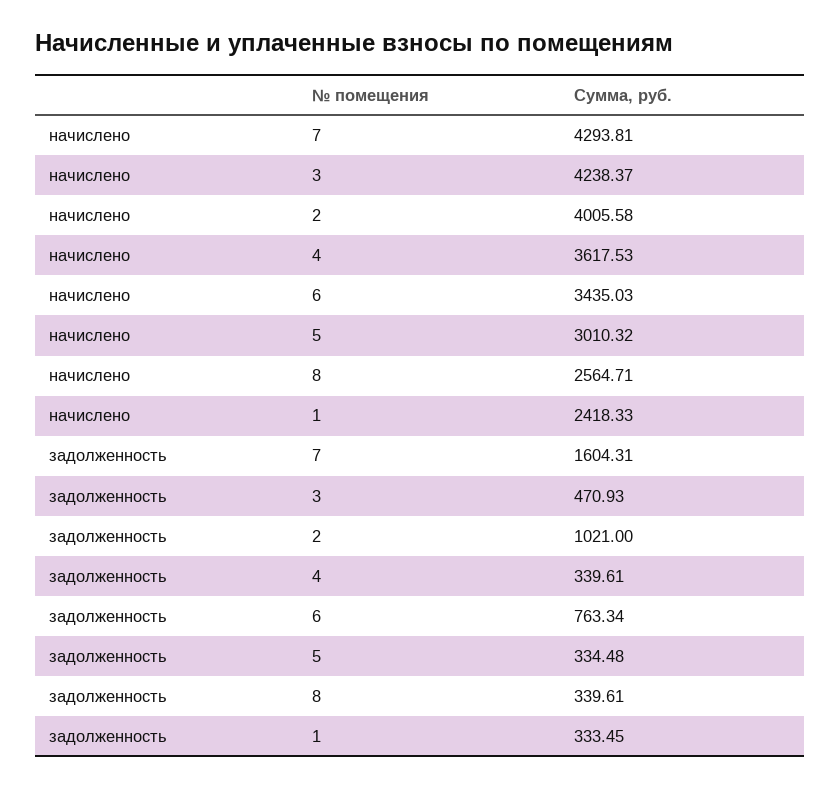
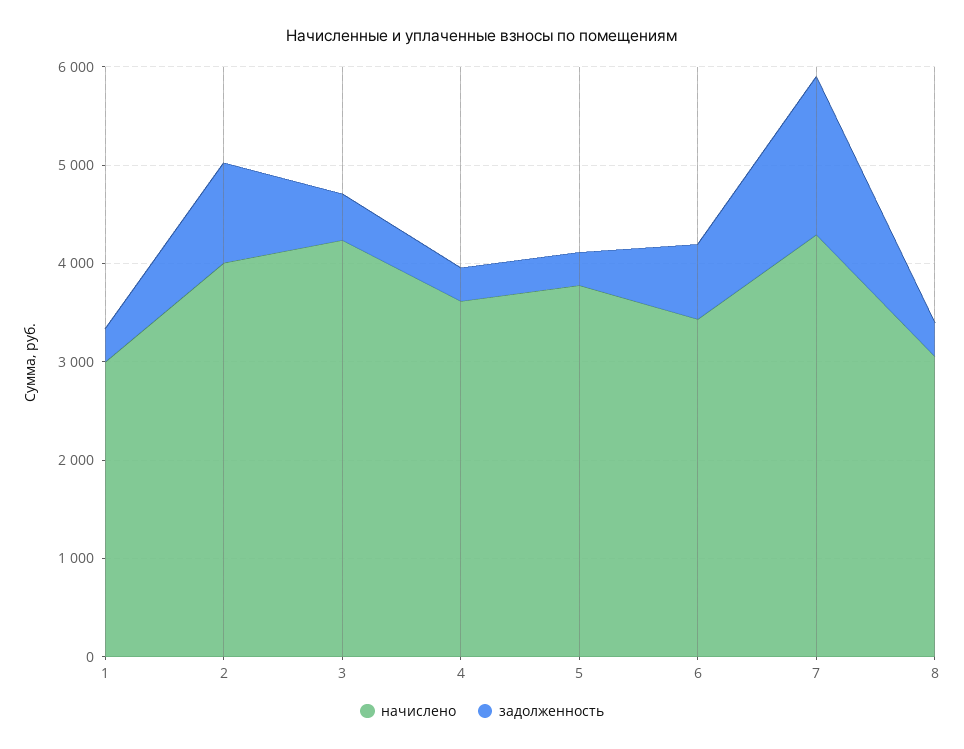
начислено, 5: 3010.32 -> 3800
начислено, 8: 2564.71 -> 3000
начислено, 1: 2418.33 -> 3000

